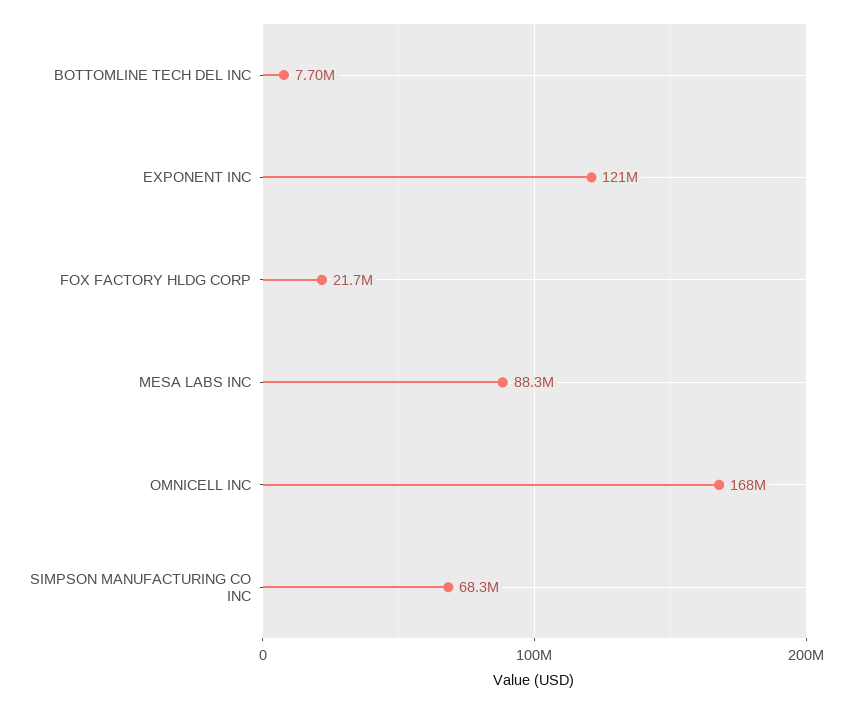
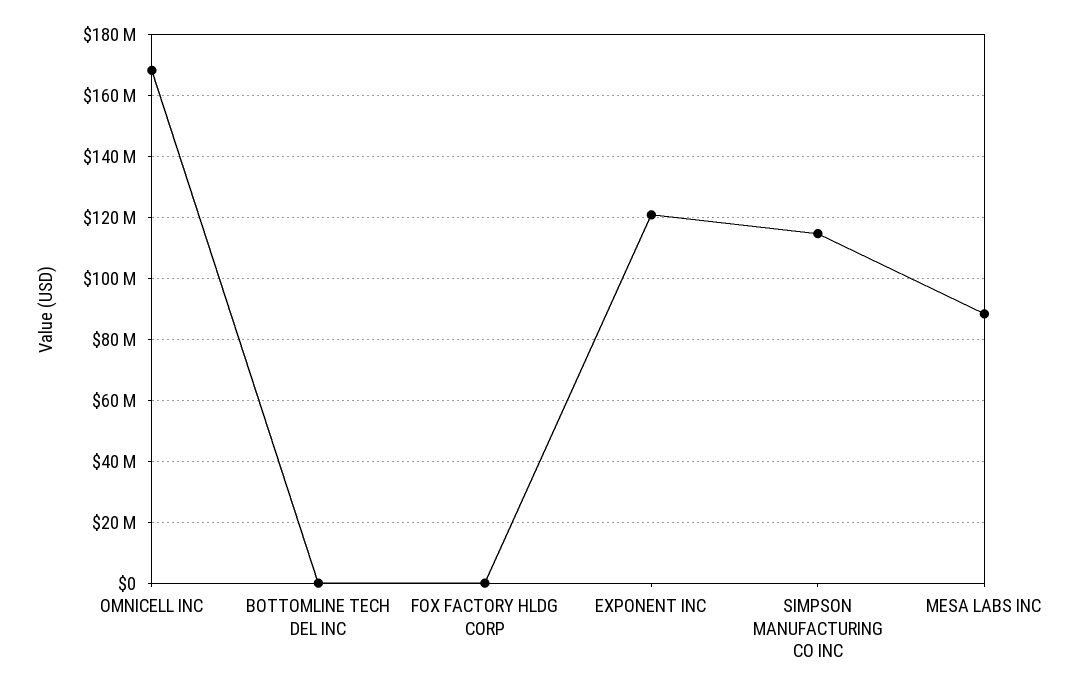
BOTTOMLINE TECH DEL INC: 7700000 -> 0
FOX FACTORY HLDG CORP: 21700000 -> 0
SIMPSON MANUFACTURING CO INC: 68300000 -> 114000000

